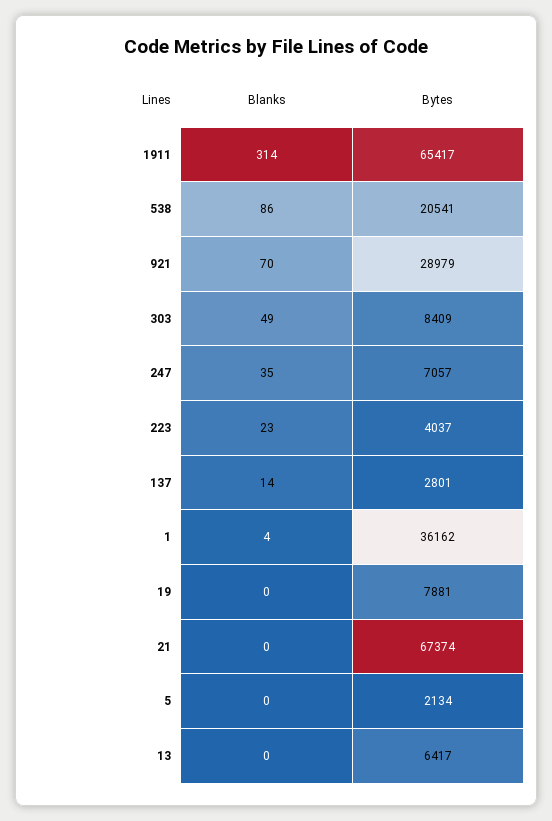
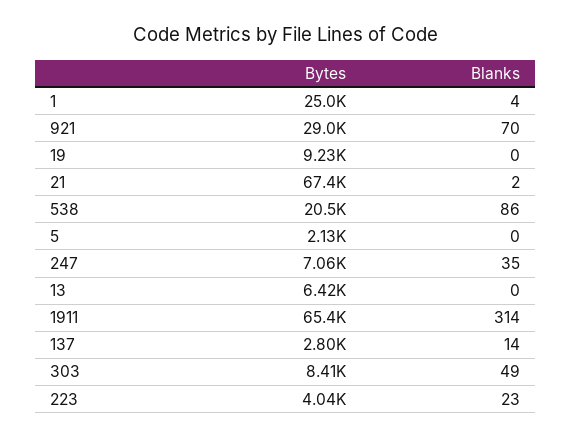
Bytes, 1: 36162 -> 25000
Bytes, 19: 7881 -> 9230
Blanks, 21: 0 -> 2

